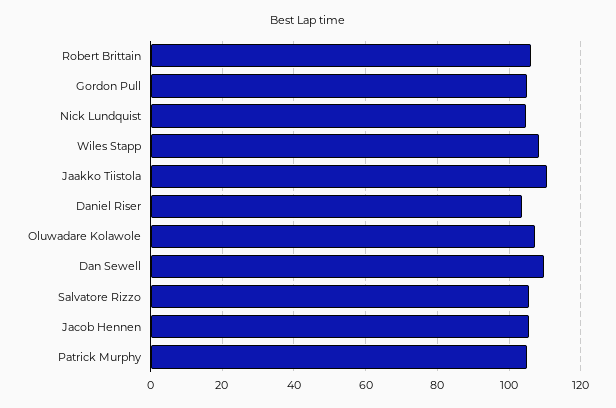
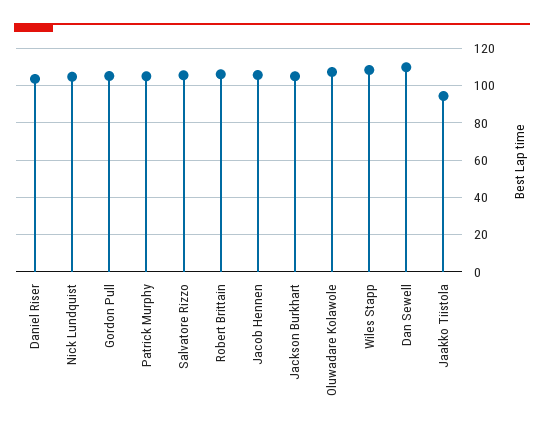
Jaakko Tiistola: 110 -> 95
Jackson Burkhart: none -> 105

